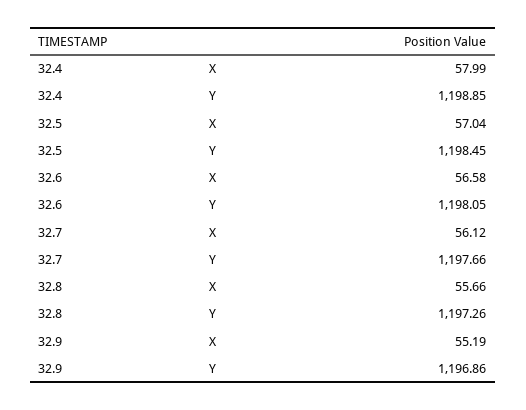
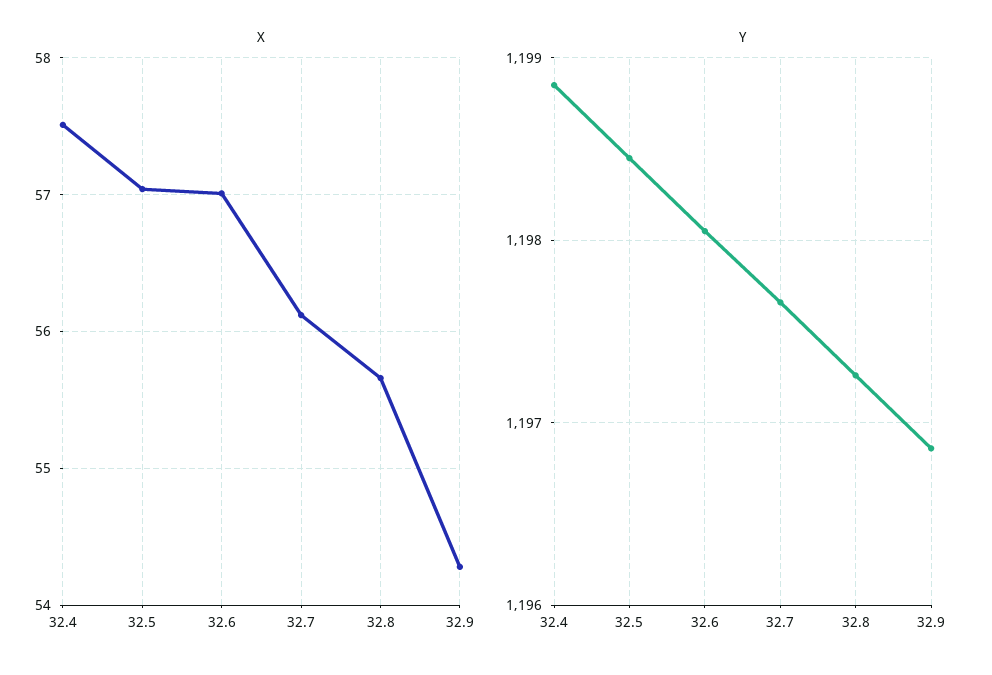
X, 32.4: 57.99 -> 57.5
X, 32.6: 56.58 -> 57
X, 32.9: 55.19 -> 54.3

